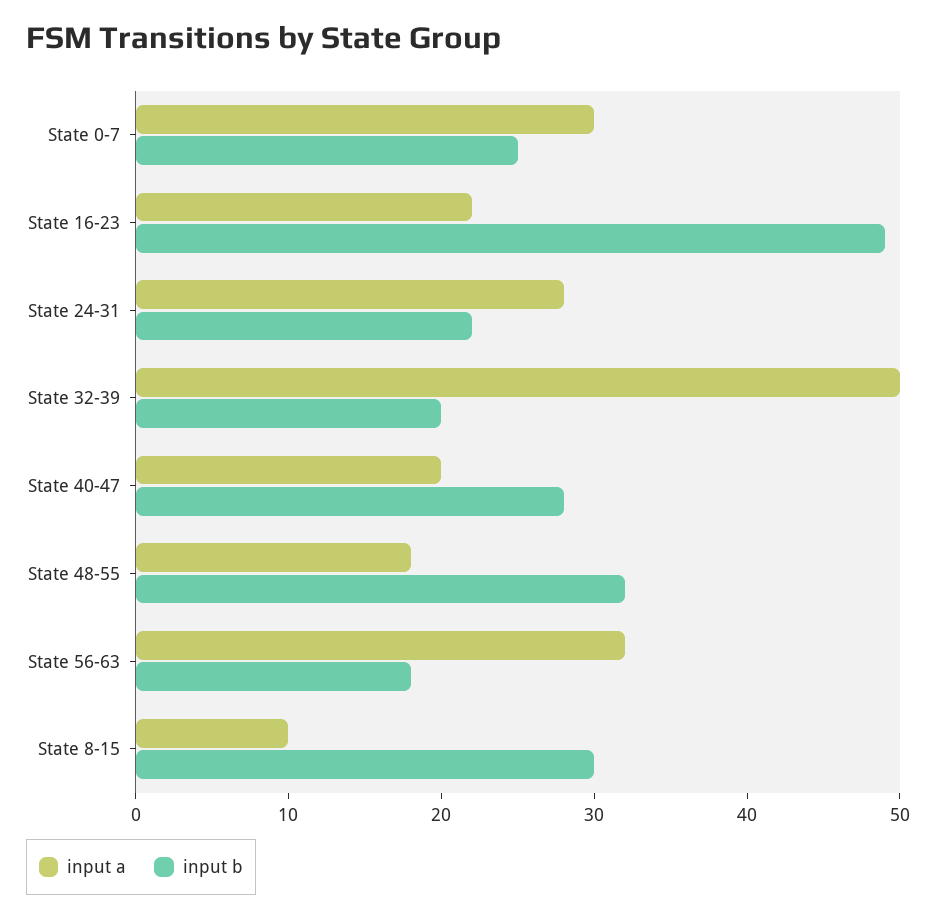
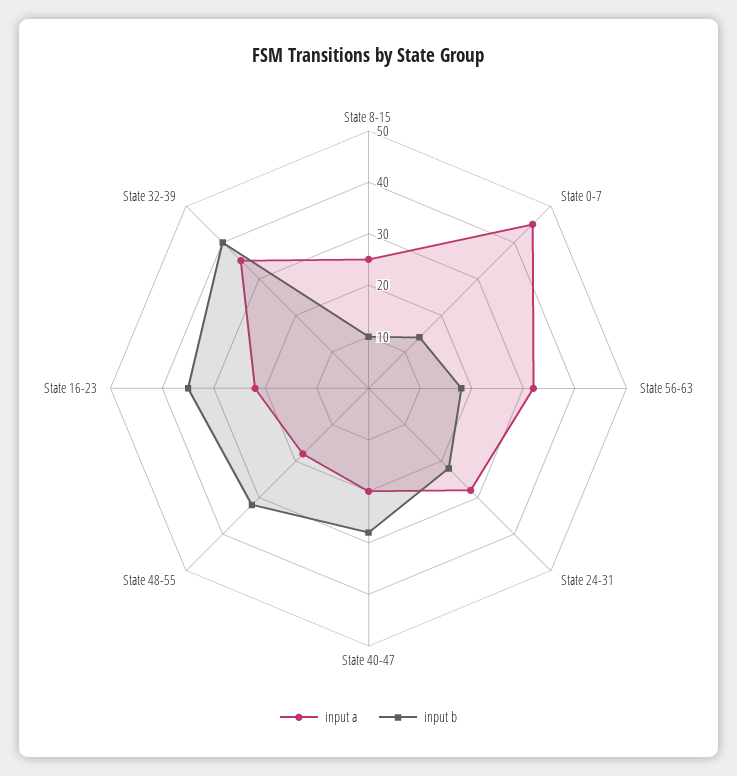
input a, State 0-7: 30 -> 45
input b, State 0-7: 25 -> 15
input b, State 16-23: 49 -> 35
input a, State 32-39: 50 -> 35
input b, State 32-39: 20 -> 40
input a, State 8-15: 10 -> 25
input b, State 8-15: 30 -> 10

